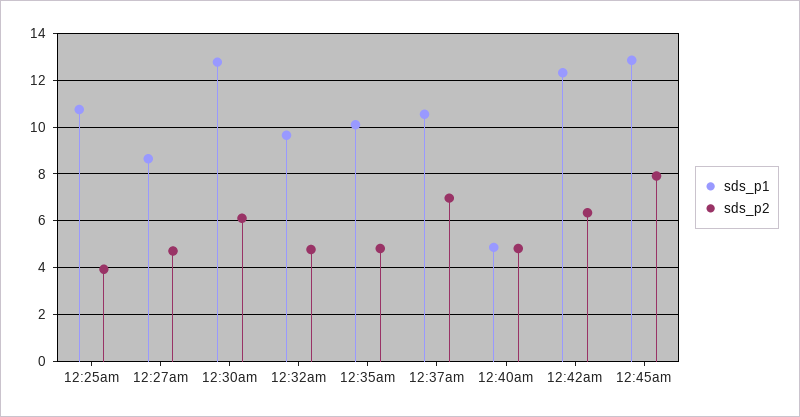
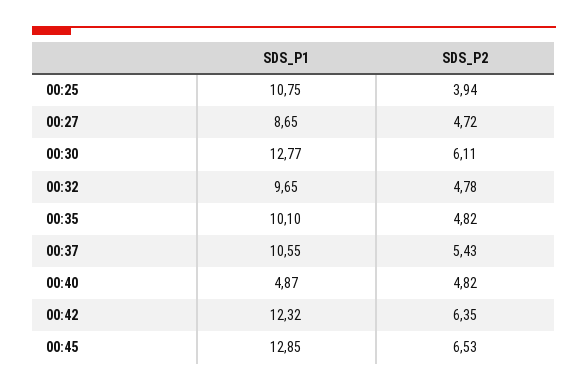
sds_p2, 12:37am: 7 -> 5.43
sds_p2, 12:45am: 8 -> 6.53

